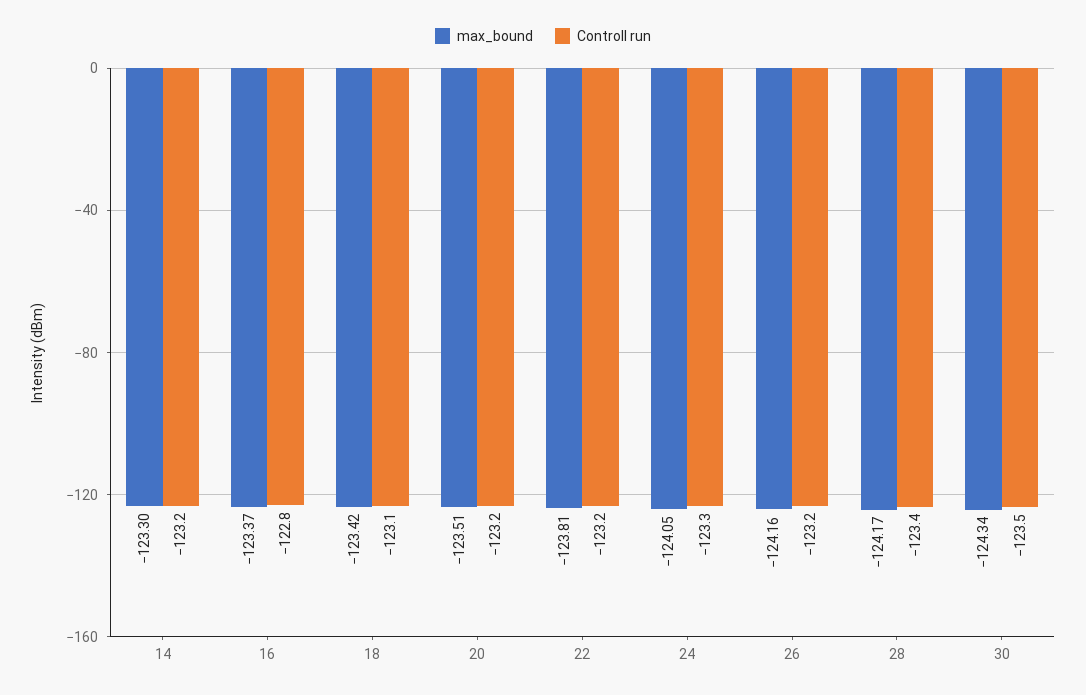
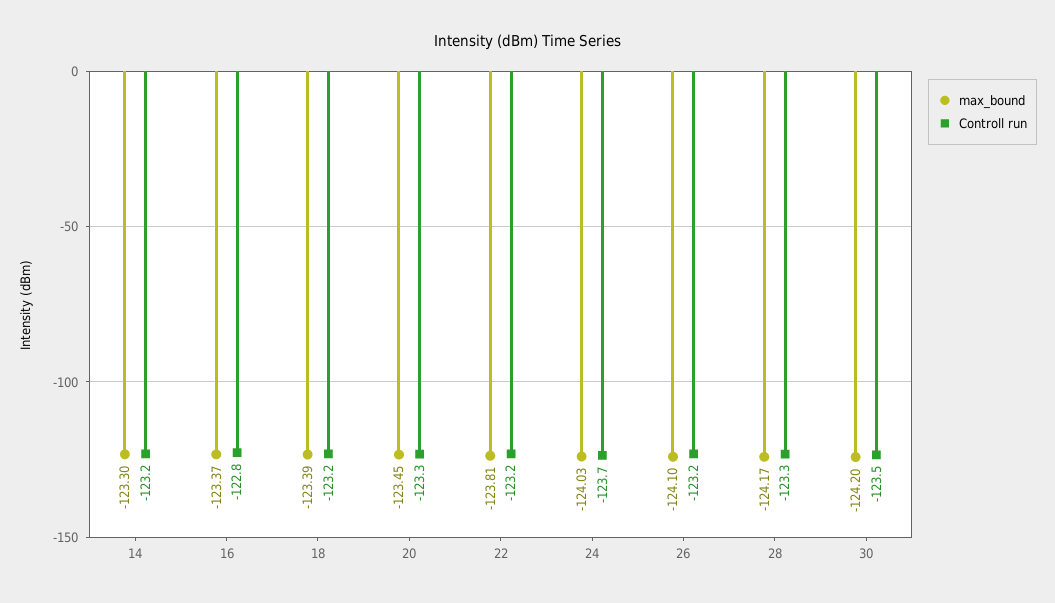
max_bound, 18: -123.42 -> -123.39
Controll run, 18: -123.1 -> -123.2
max_bound, 20: -123.51 -> -123.45
Controll run, 20: -123.2 -> -123.3
max_bound, 24: -124.05 -> -124.03
Controll run, 24: -123.3 -> -123.7
max_bound, 26: -124.16 -> -124.1
Controll run, 28: -123.4 -> -123.3
max_bound, 30: -124.34 -> -124.2

